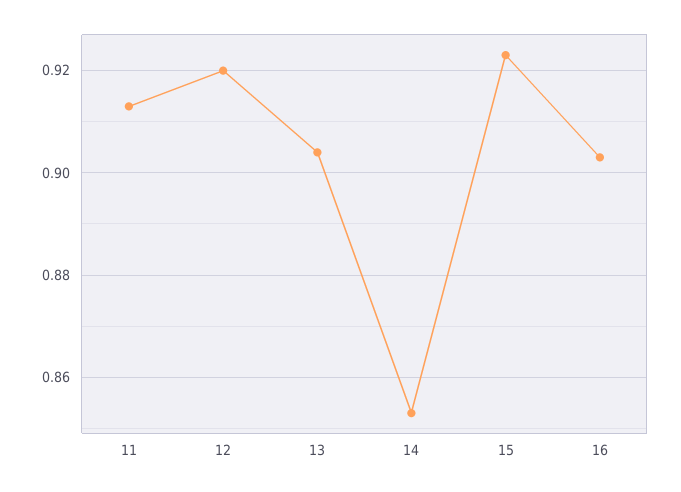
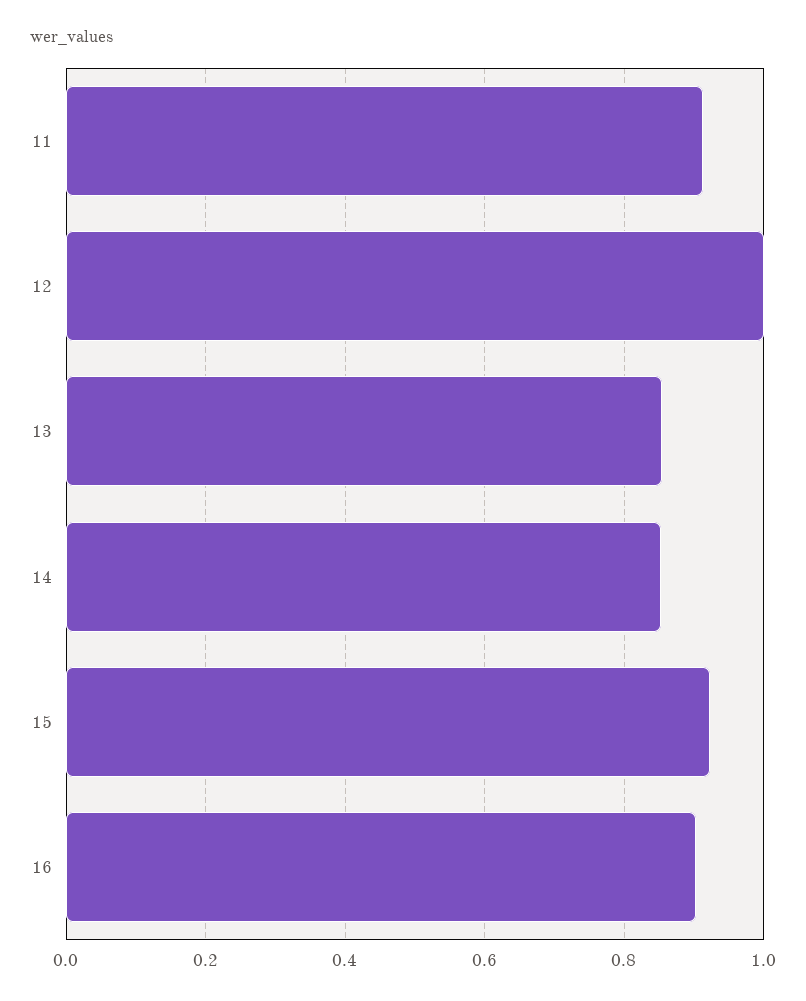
12: 0.92 -> 1
13: 0.905 -> 0.86

